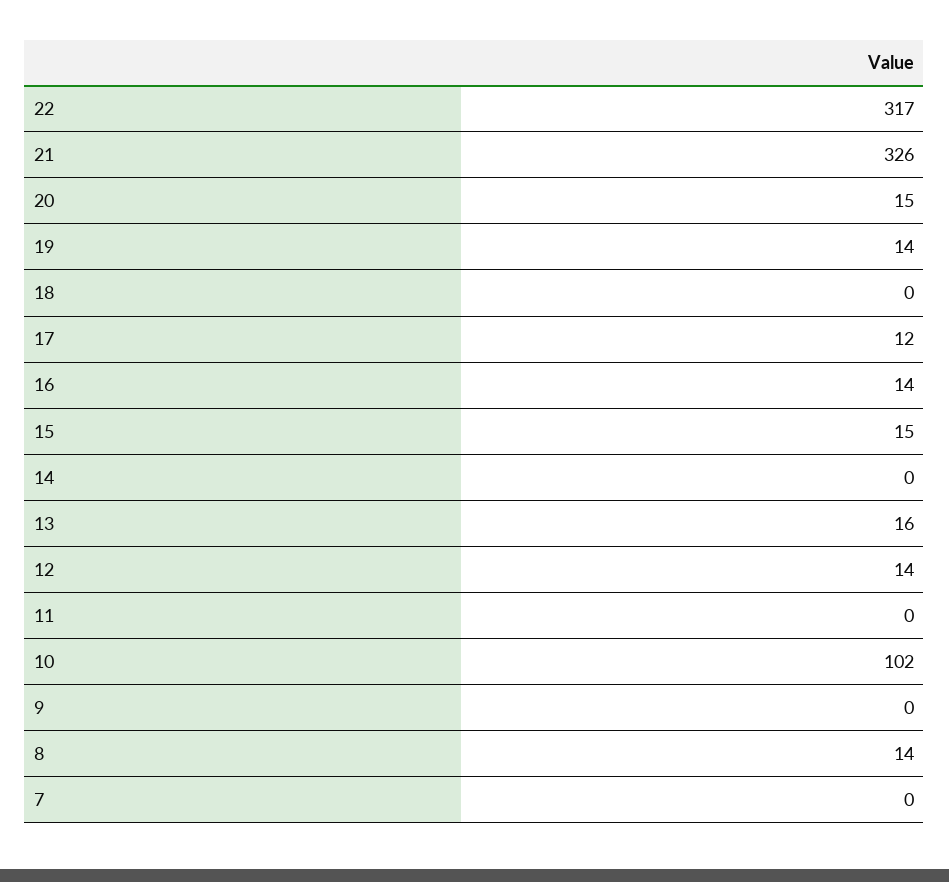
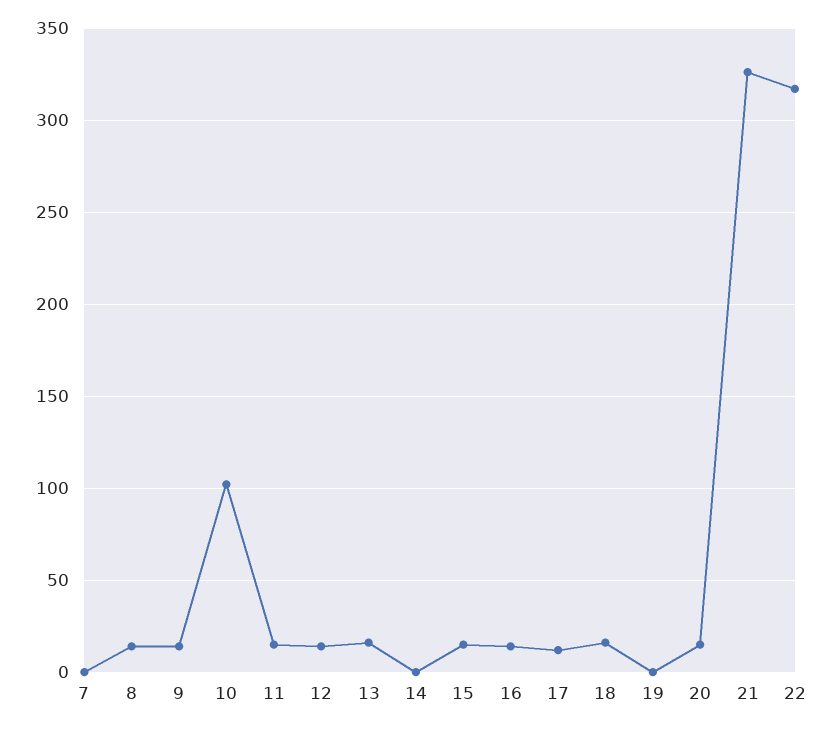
19: 14 -> 0
18: 0 -> 15
11: 0 -> 15
9: 0 -> 15

